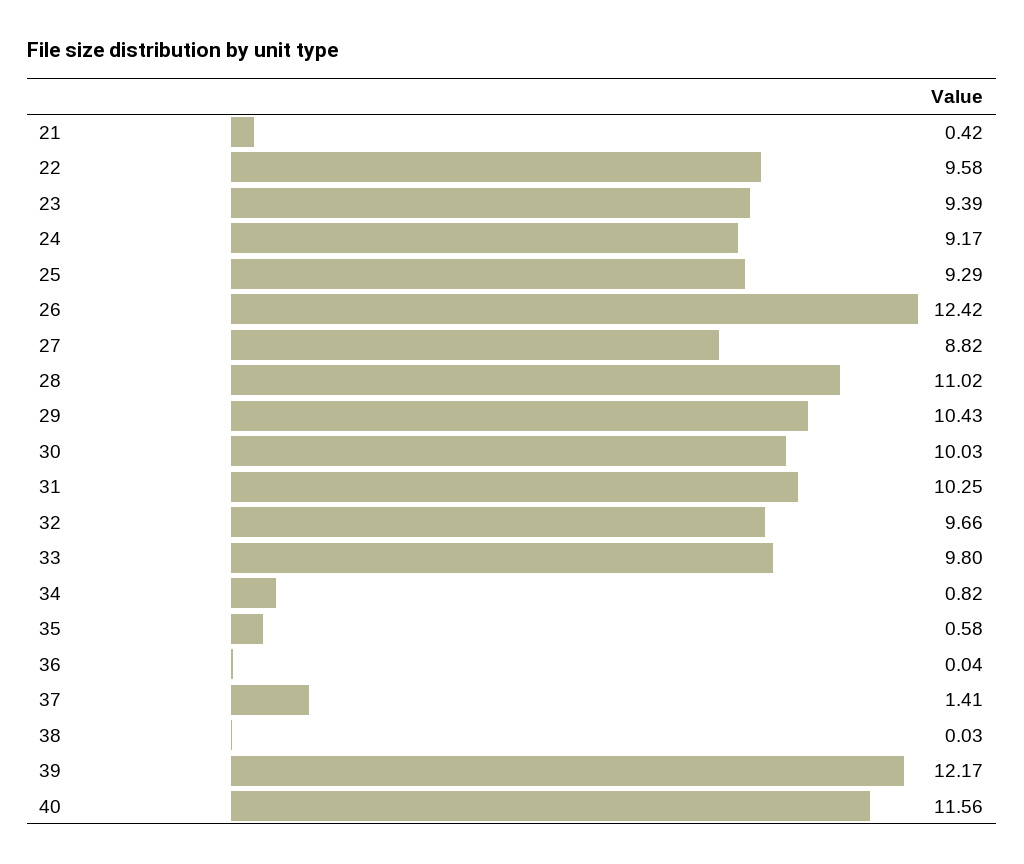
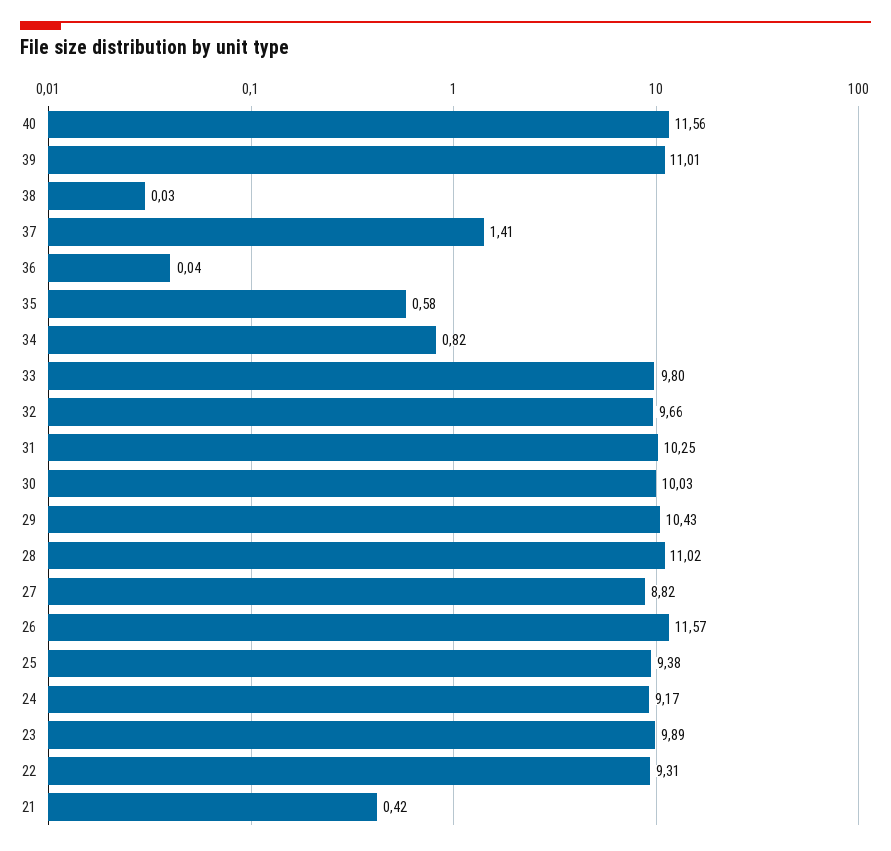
22: 9.58 -> 9.31
23: 9.39 -> 9.89
25: 9.29 -> 9.38
26: 12.42 -> 11.57
39: 12.17 -> 11.01

